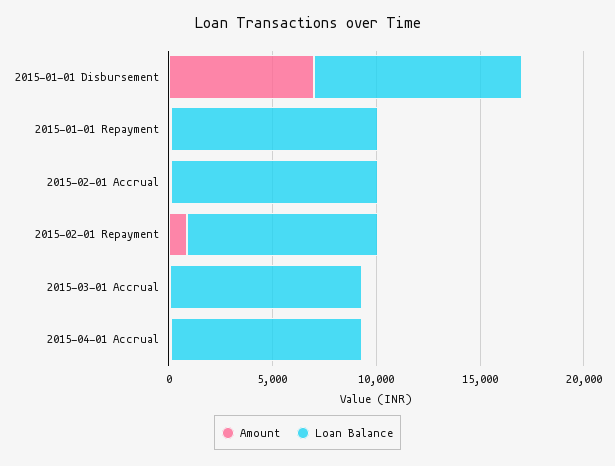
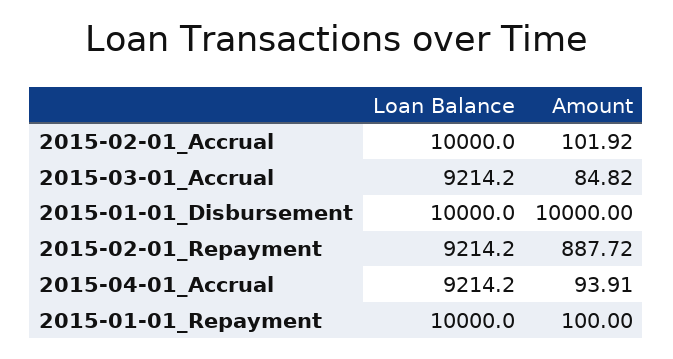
Amount, 2015-01-01 Disbursement: 7000 -> 10000

